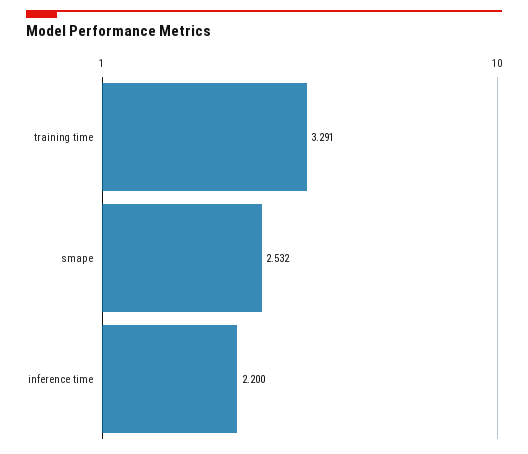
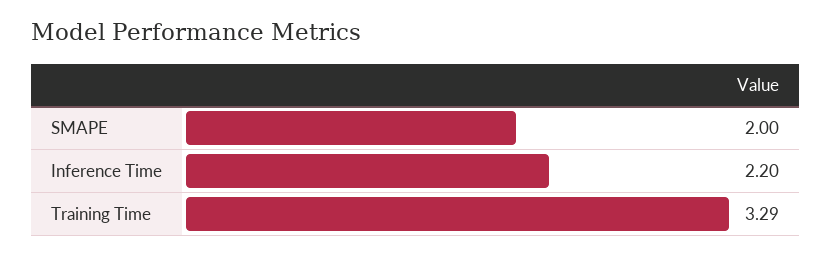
smape: 2.532 -> 2

